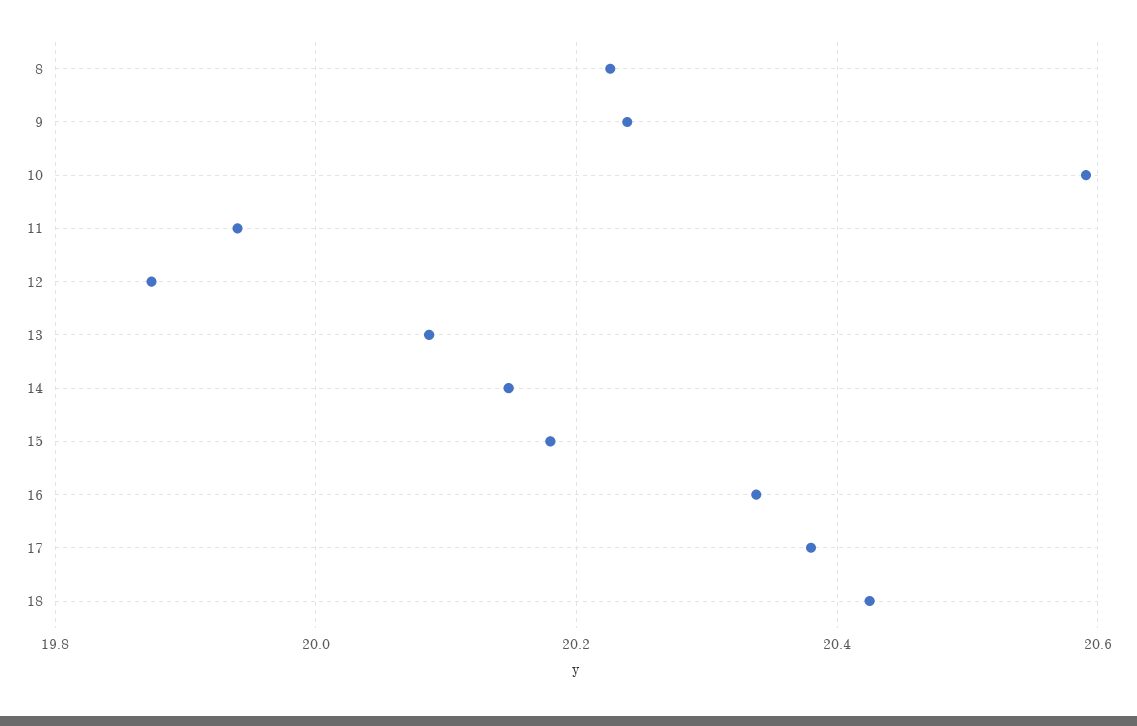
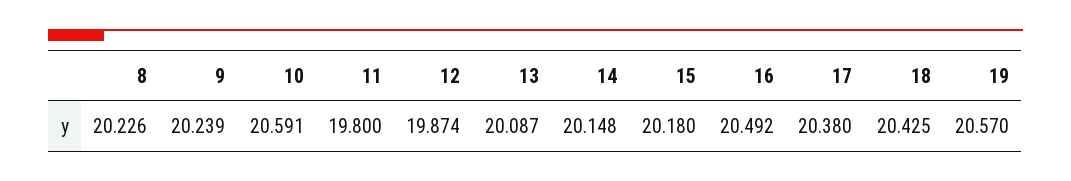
11: 19.94 -> 19.8
16: 20.34 -> 20.492
19: none -> 20.57

